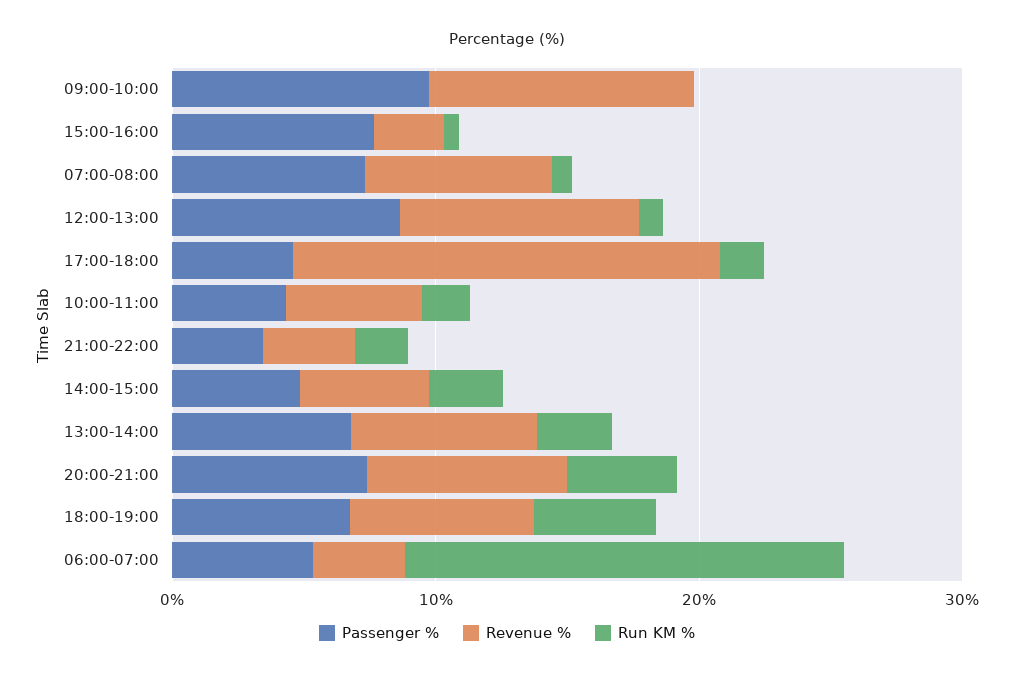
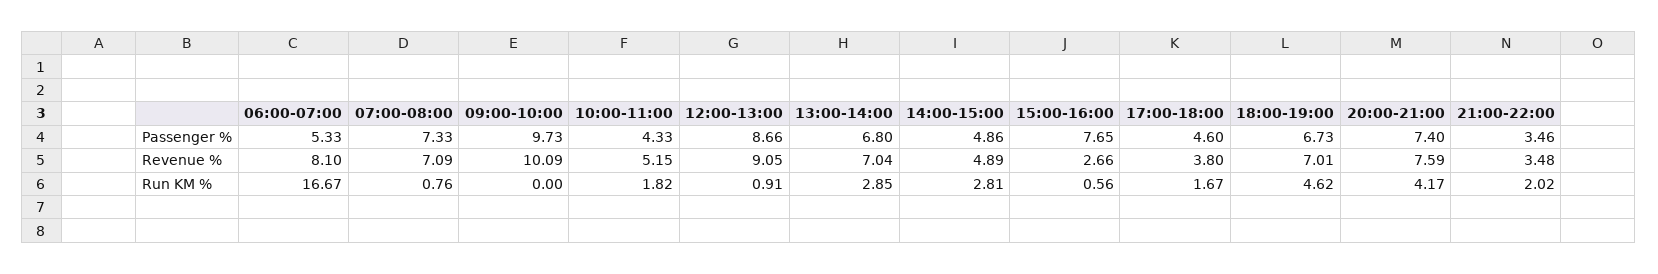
Revenue %, 17:00-18:00: 16 -> 3.8
Revenue %, 06:00-07:00: 4 -> 8.1

